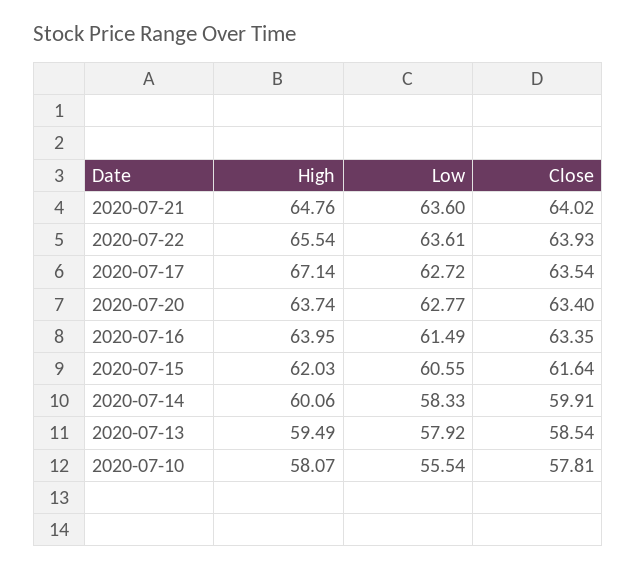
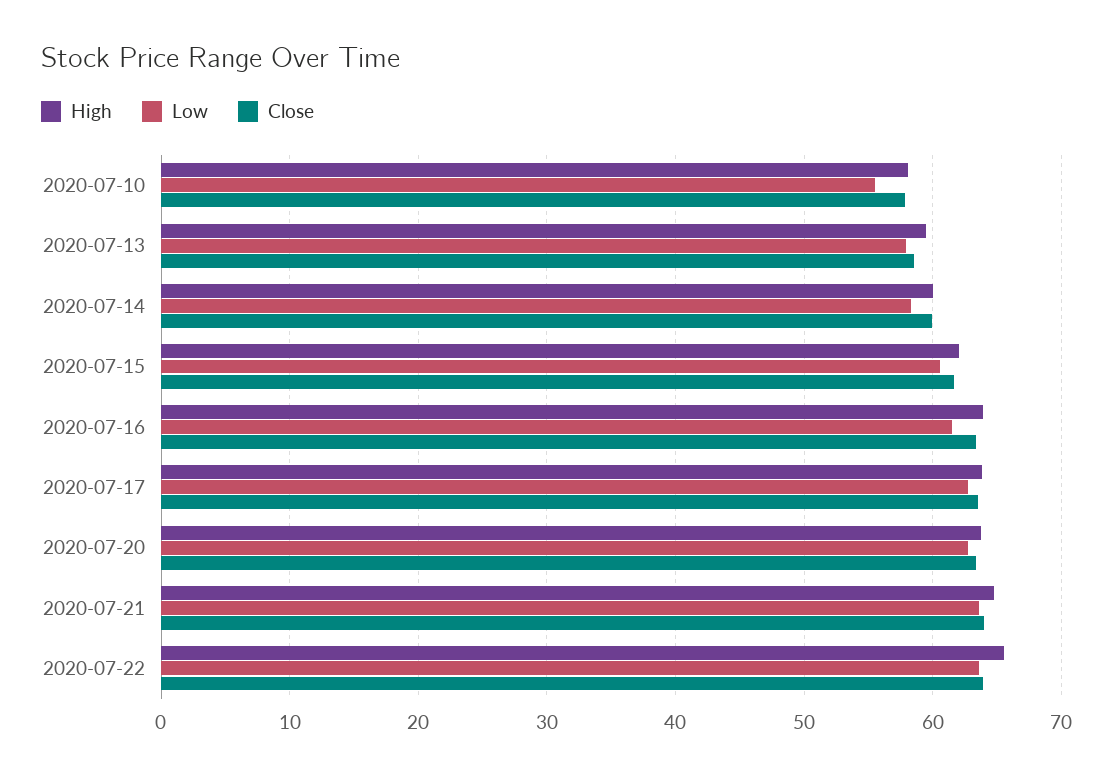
High, 2020-07-17: 67.14 -> 64

